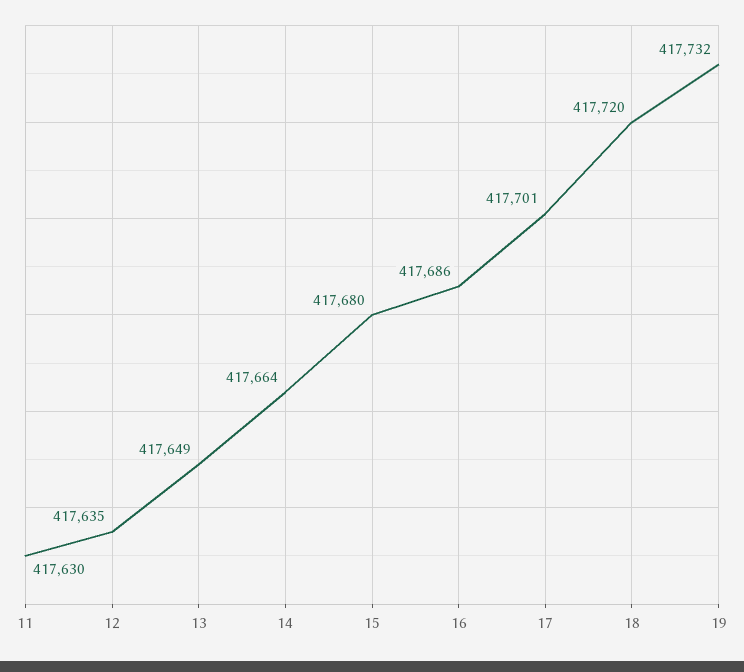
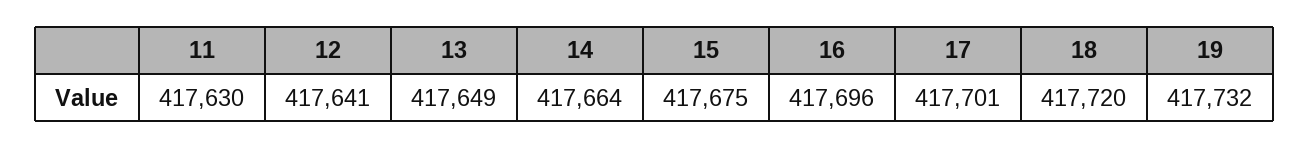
12: 417635 -> 417641
15: 417680 -> 417675
16: 417686 -> 417696

